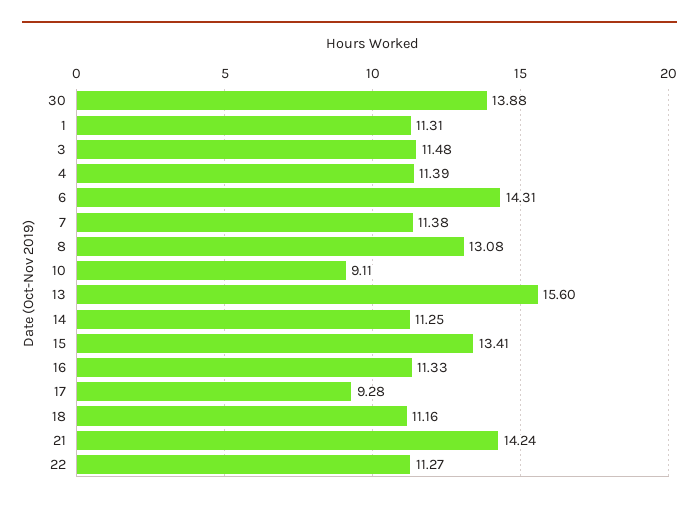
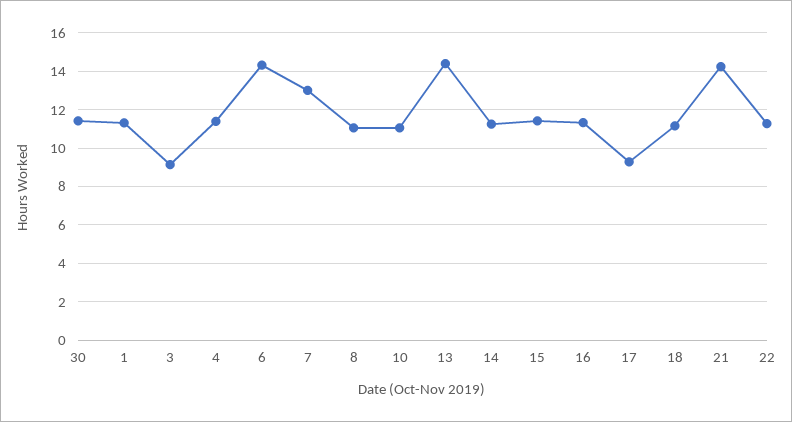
30: 13.88 -> 11.5
3: 11.48 -> 9
7: 11.38 -> 13
8: 13.08 -> 11
10: 9.11 -> 11
13: 15.6 -> 14.5
15: 13.41 -> 11.5

